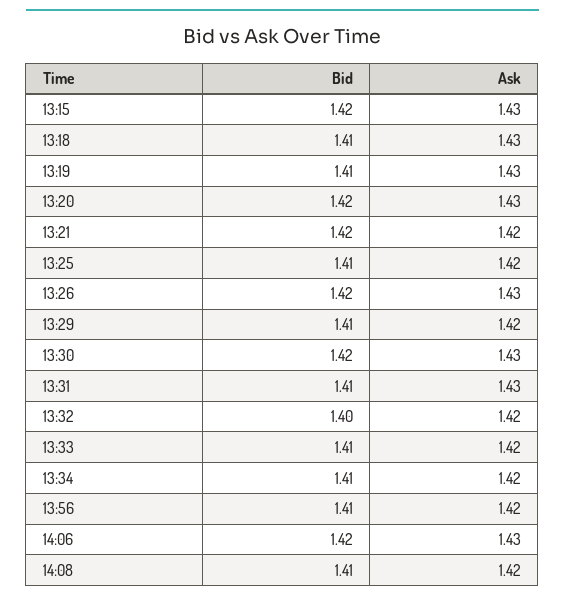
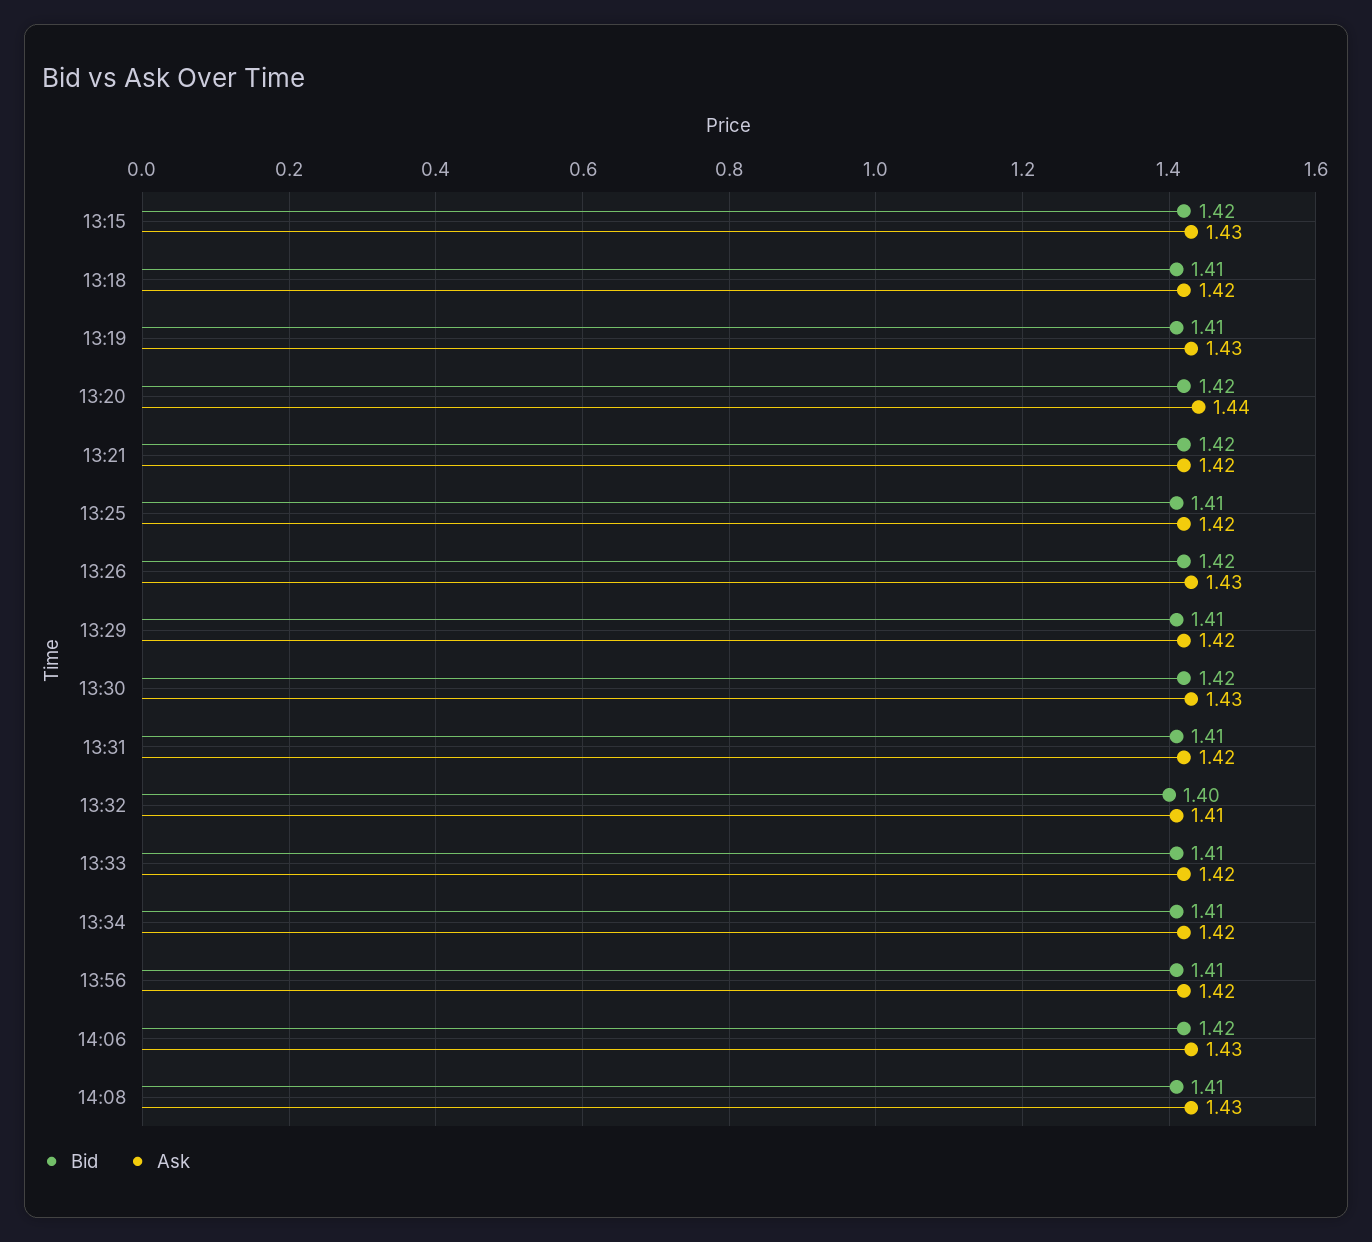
Ask, 13:18: 1.43 -> 1.42
Ask, 13:20: 1.43 -> 1.44
Ask, 13:31: 1.43 -> 1.42
Ask, 13:32: 1.42 -> 1.41
Ask, 14:08: 1.42 -> 1.43

